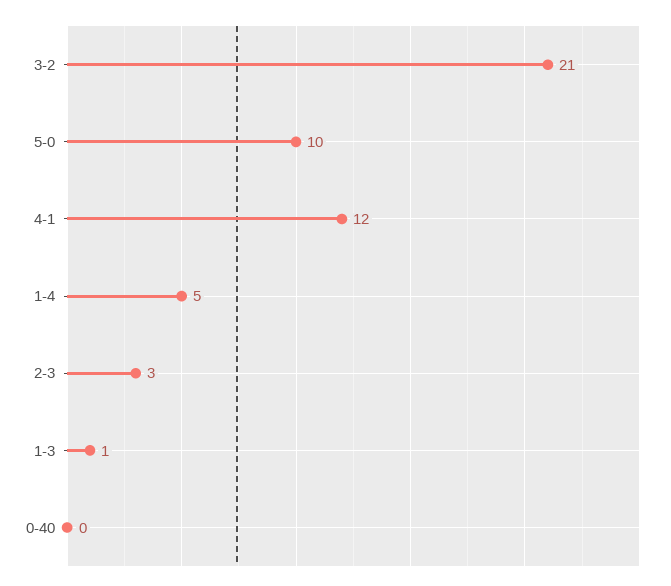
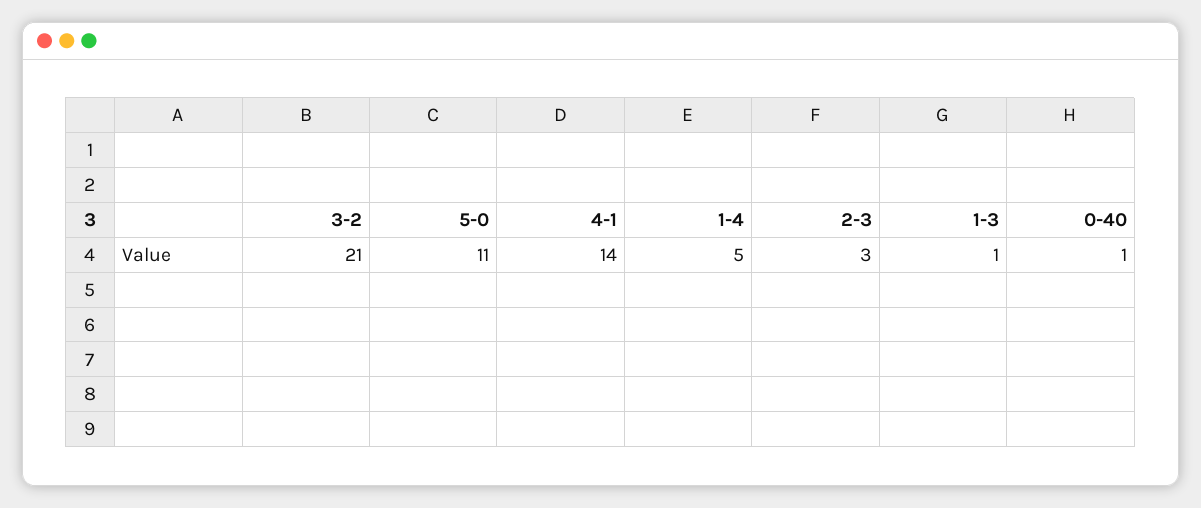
5-0: 10 -> 11
4-1: 12 -> 14
0-40: 0 -> 1

